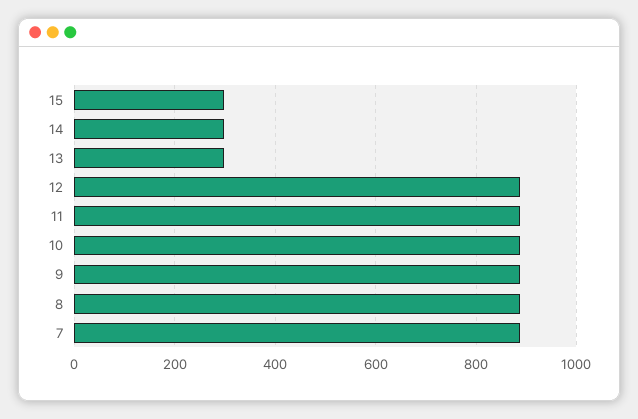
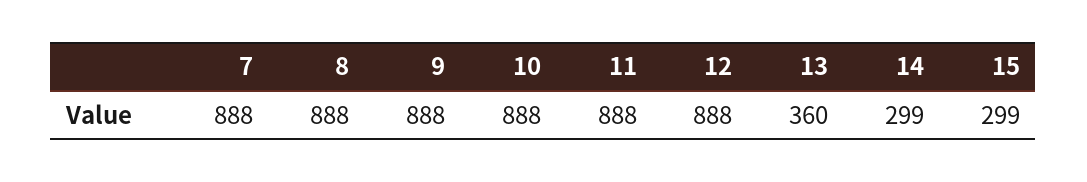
13: 300 -> 360

